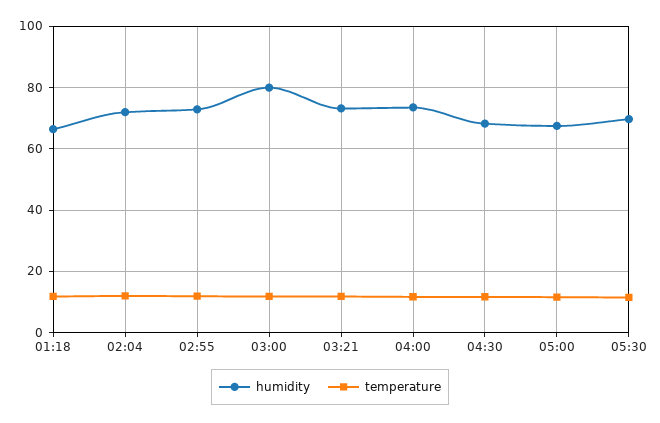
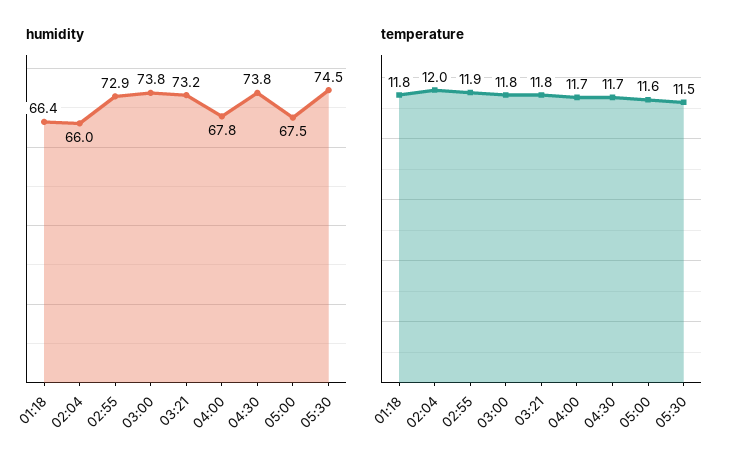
humidity, 02:04: 72 -> 66
humidity, 03:00: 80 -> 73.8
humidity, 04:00: 74 -> 67.8
humidity, 04:30: 68 -> 73.8
humidity, 05:30: 70 -> 74.5

